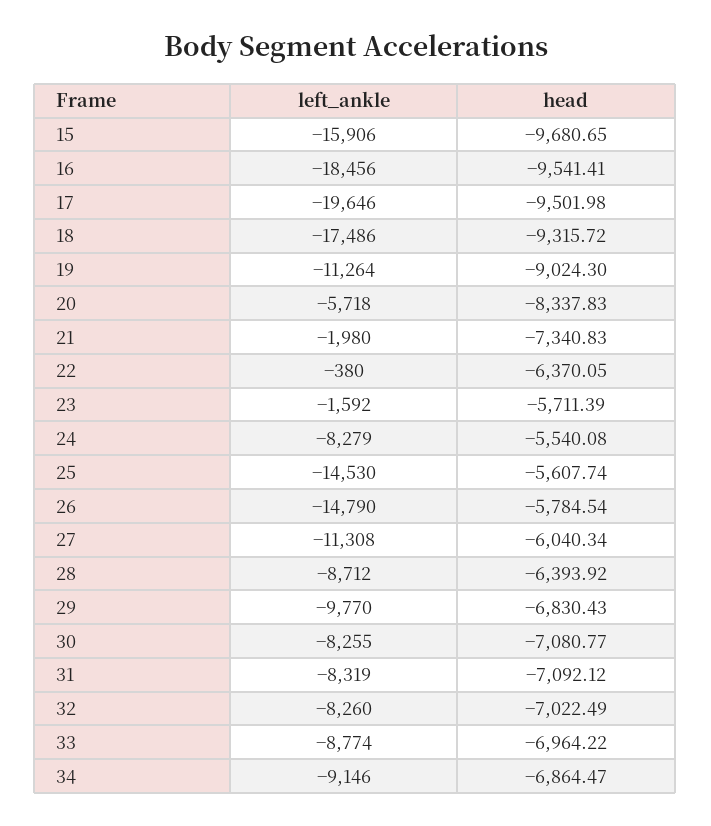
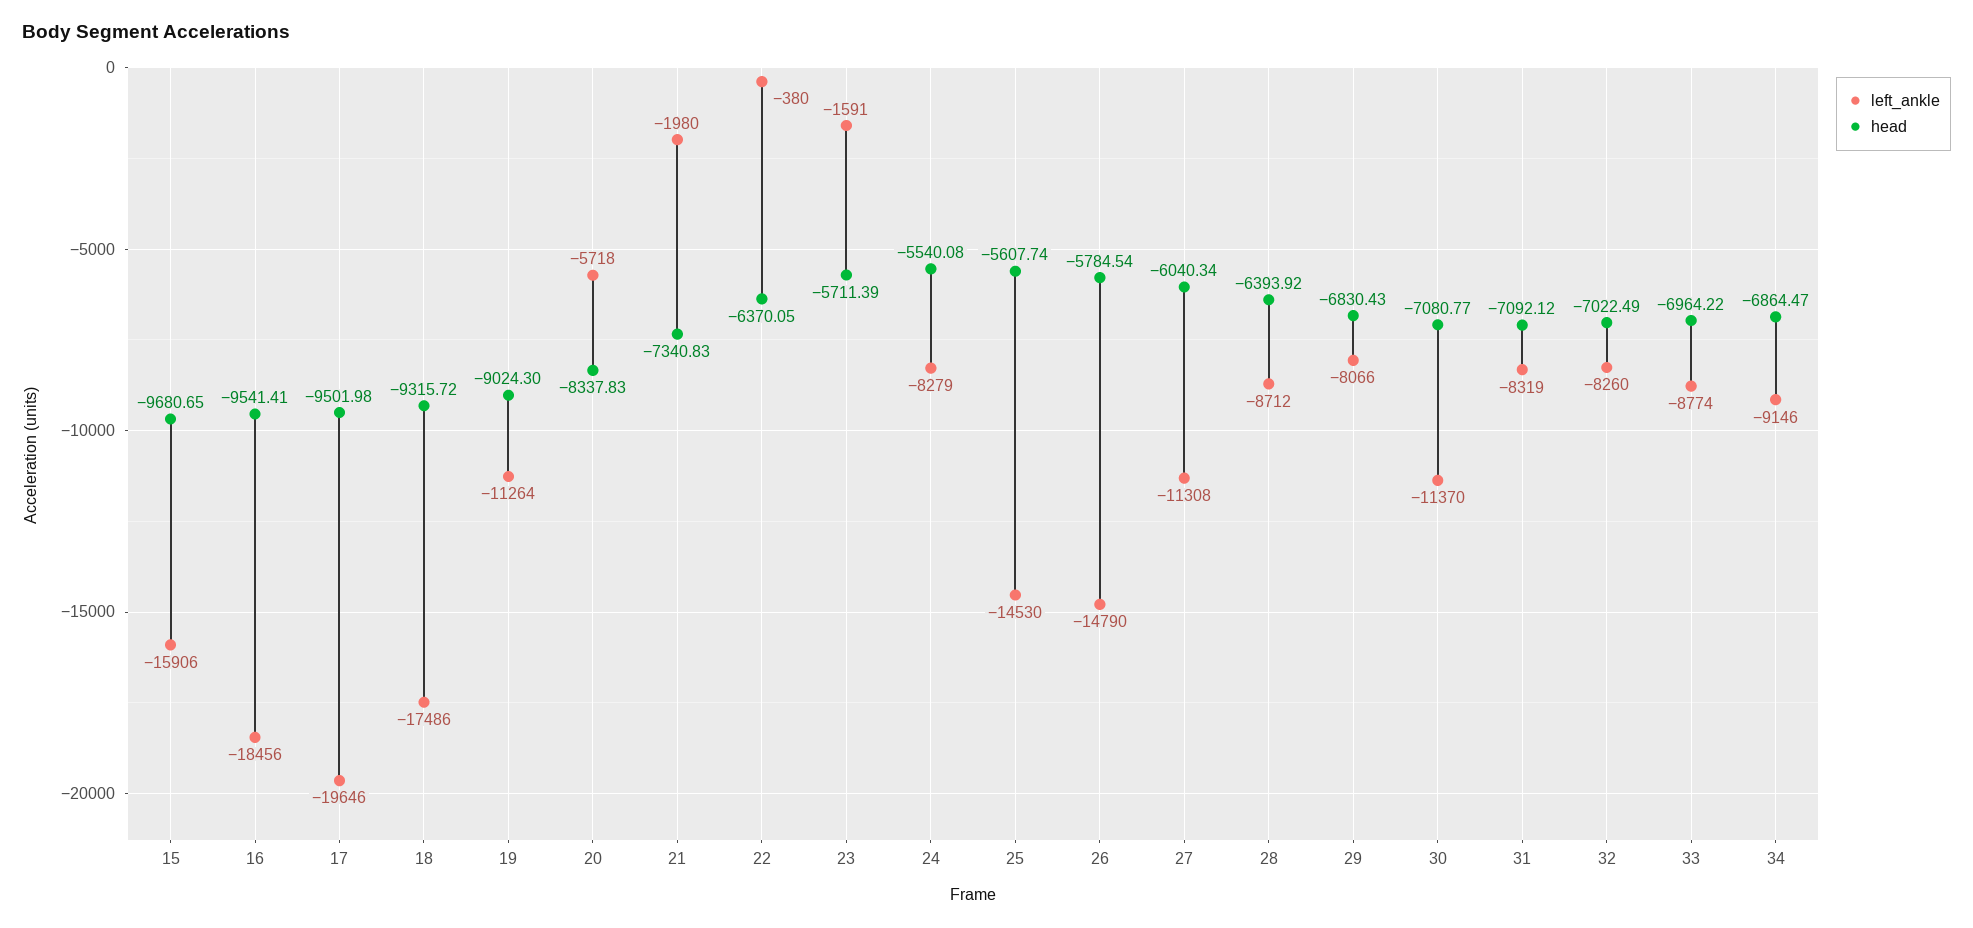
left_ankle, 23: -1592 -> -1591
left_ankle, 29: -9770 -> -8066
left_ankle, 30: -8255 -> -11370

